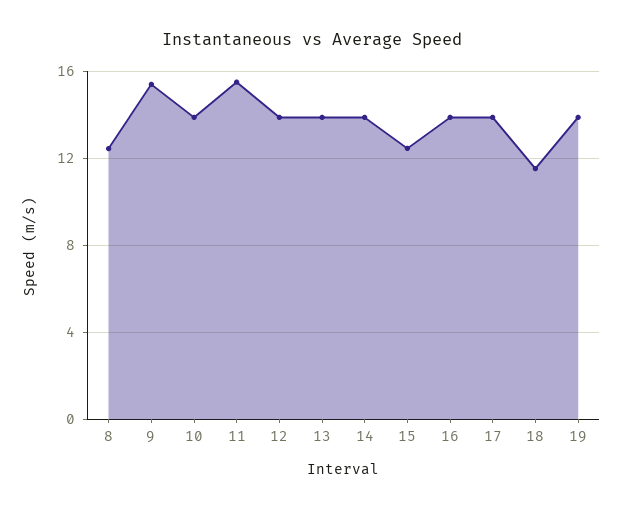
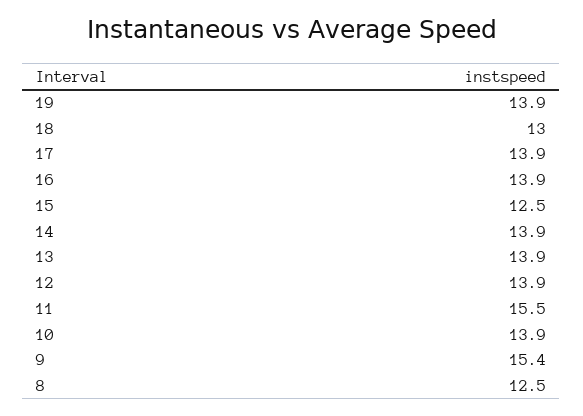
18: 11.5 -> 13

